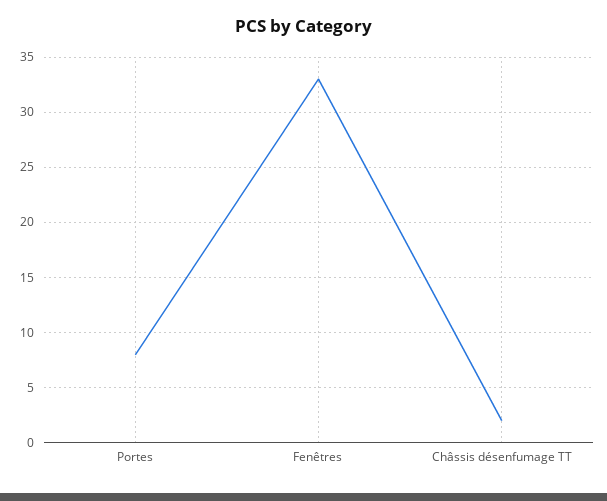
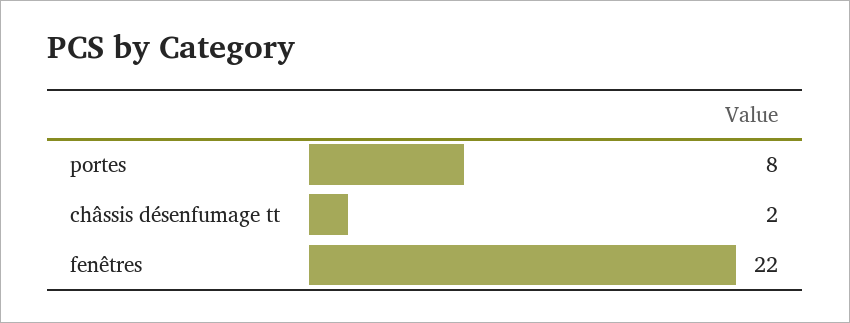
Fenêtres: 33 -> 22

